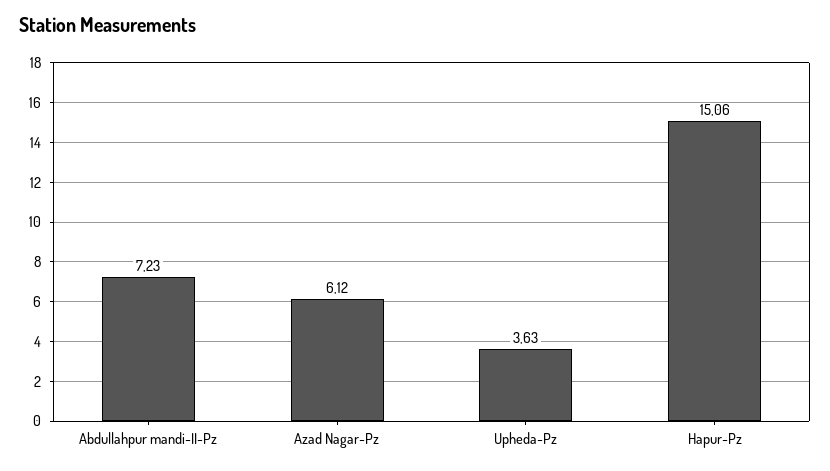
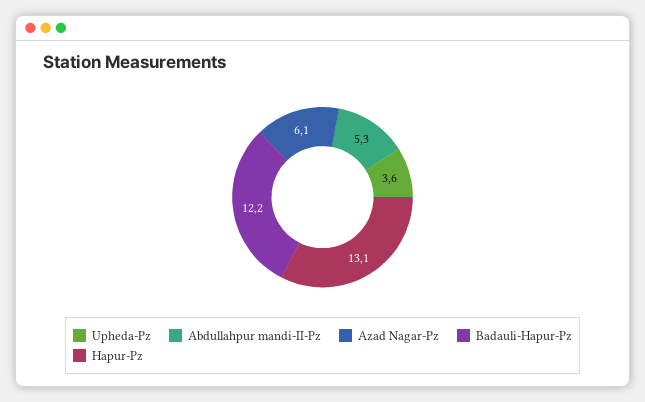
Abdullahpur mandi-II-Pz: 7.23 -> 5.3
Hapur-Pz: 15.06 -> 13.1
Badauli-Hapur-Pz: none -> 12.2

